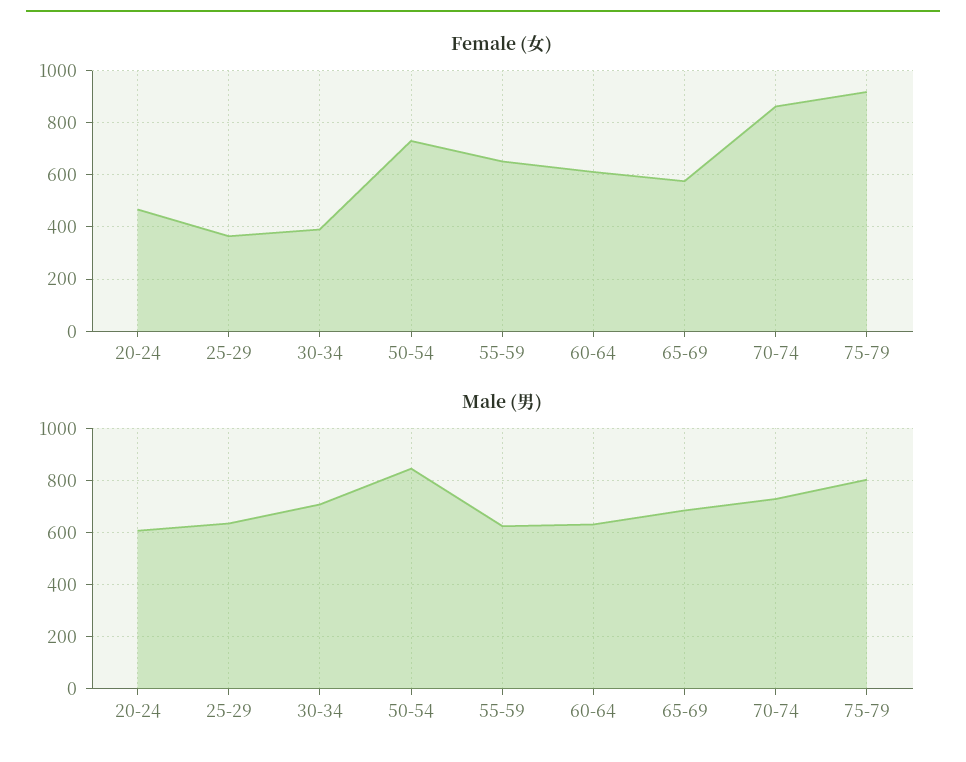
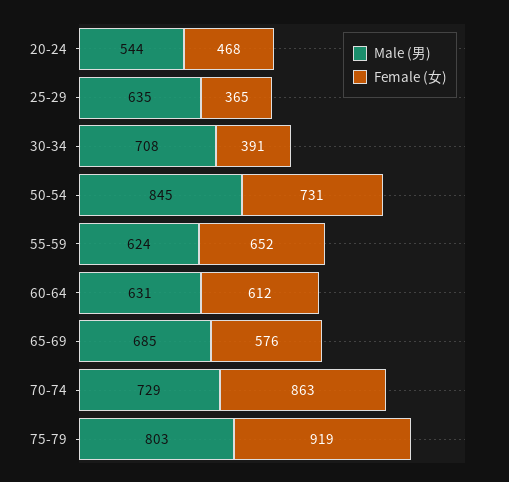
Male (男), 20-24: 600 -> 544

